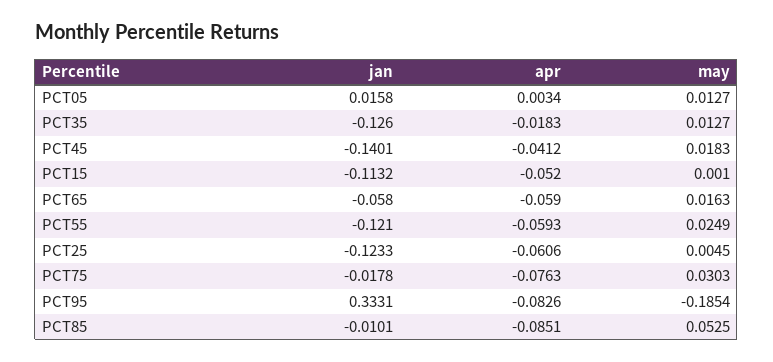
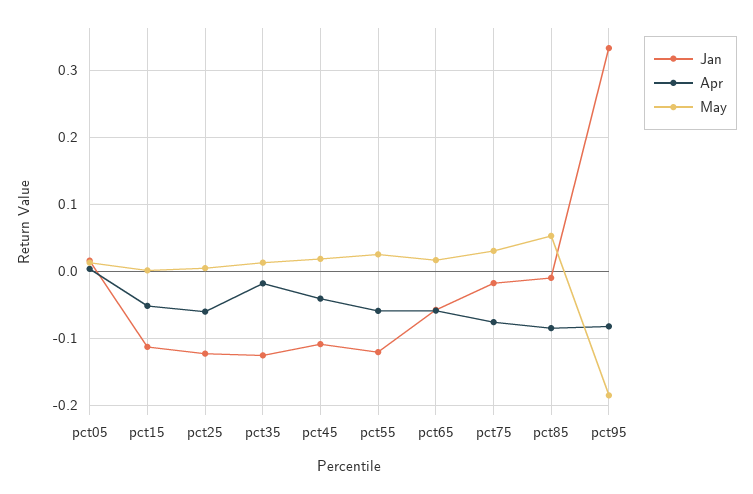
jan, PCT45: -0.1401 -> -0.11

